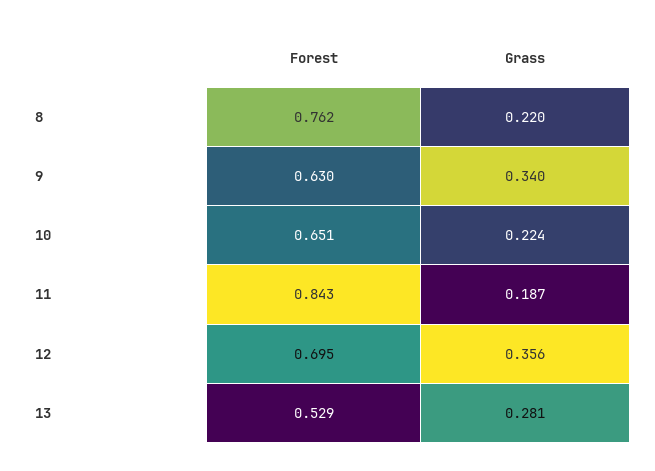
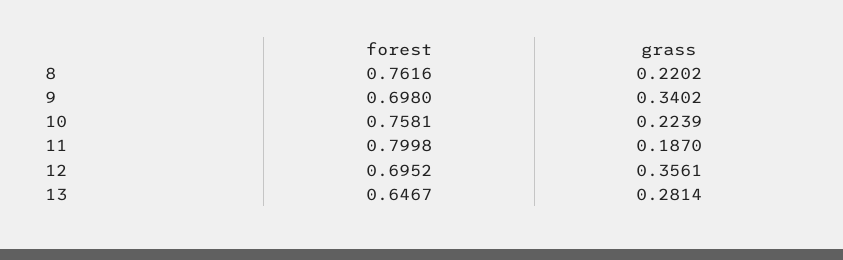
Forest, 9: 0.63 -> 0.698
Forest, 10: 0.651 -> 0.7581
Forest, 11: 0.843 -> 0.7998
Forest, 13: 0.529 -> 0.6467

